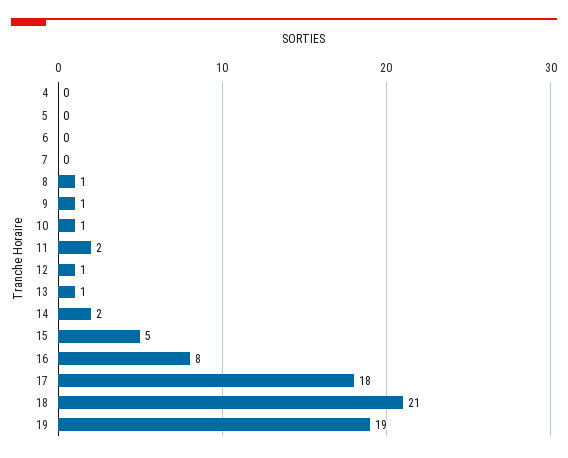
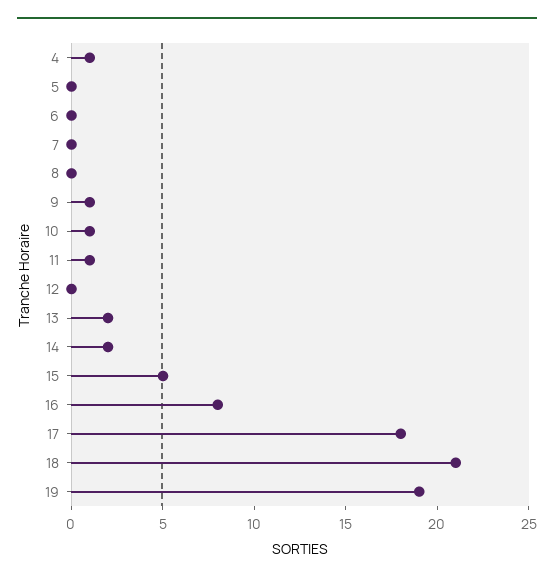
4: 0 -> 1
8: 1 -> 0
11: 2 -> 1
12: 1 -> 0
13: 1 -> 2

